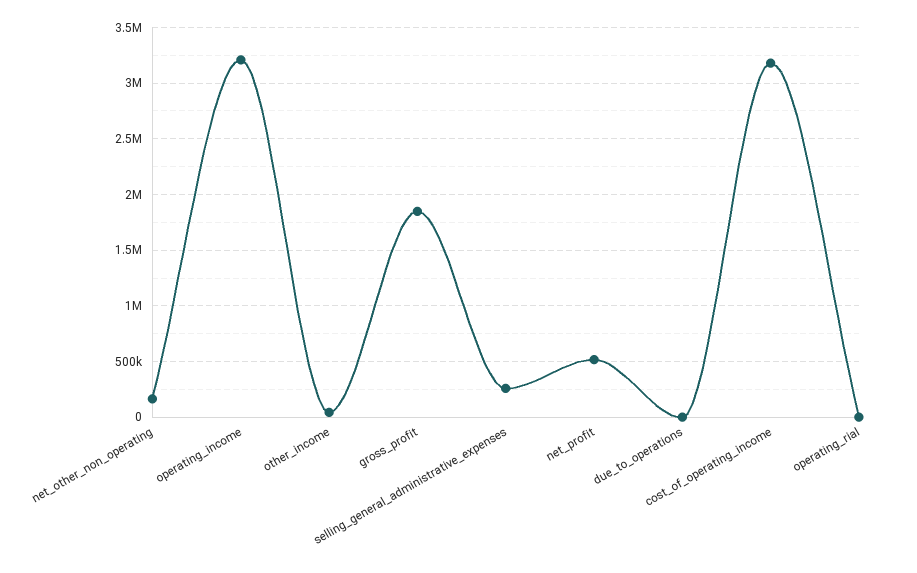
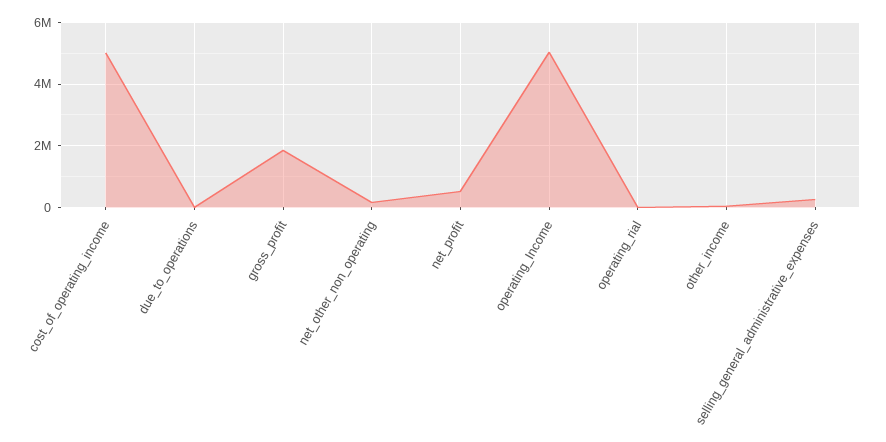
operating_income: 3200000 -> 5000000
cost_of_operating_income: 3200000 -> 5000000

